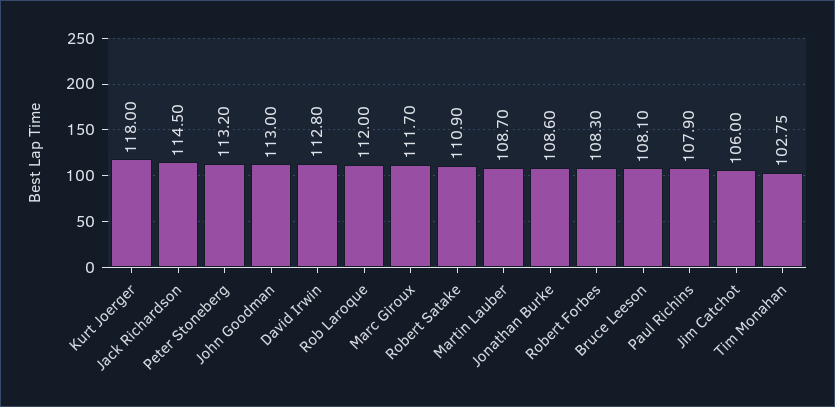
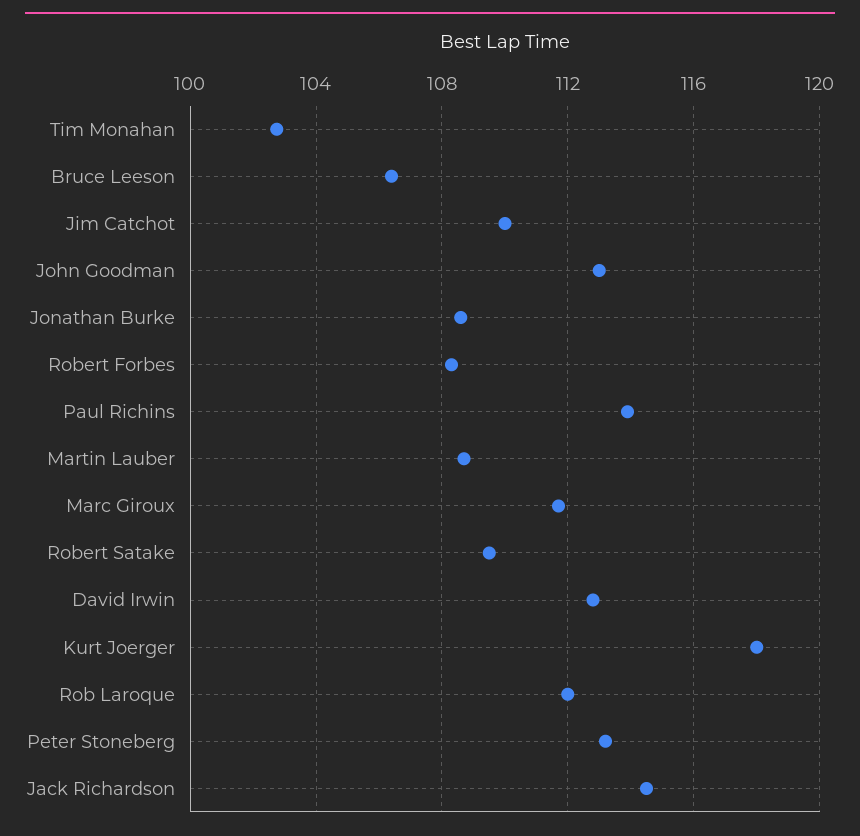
Robert Satake: 110.9 -> 109.5
Bruce Leeson: 108.1 -> 106.5
Paul Richins: 107.9 -> 114
Jim Catchot: 106 -> 110

